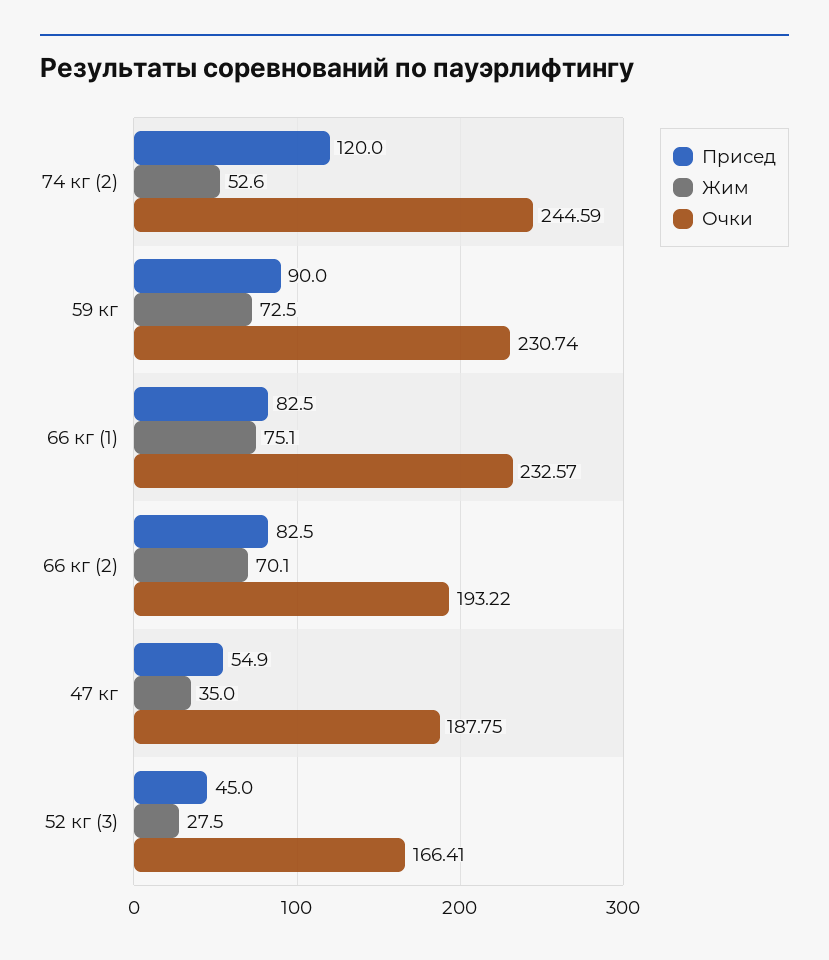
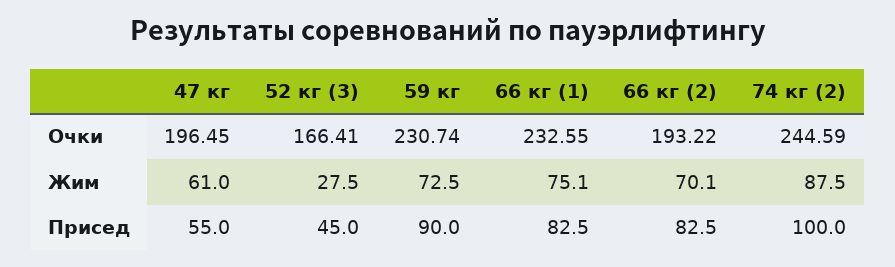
Присед, 74 кг (2): 120 -> 100
Жим, 74 кг (2): 52.6 -> 87.5
Очки, 66 кг (1): 232.57 -> 232.55
Присед, 47 кг: 54.9 -> 55
Жим, 47 кг: 35 -> 61
Очки, 47 кг: 187.75 -> 196.45

